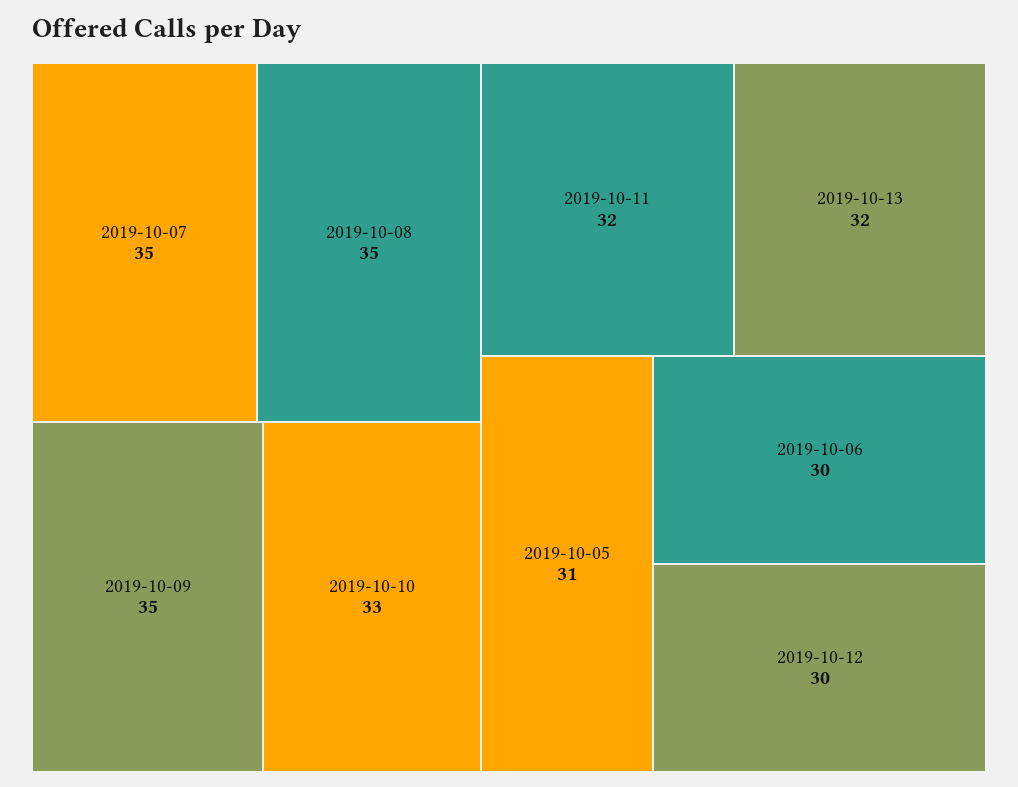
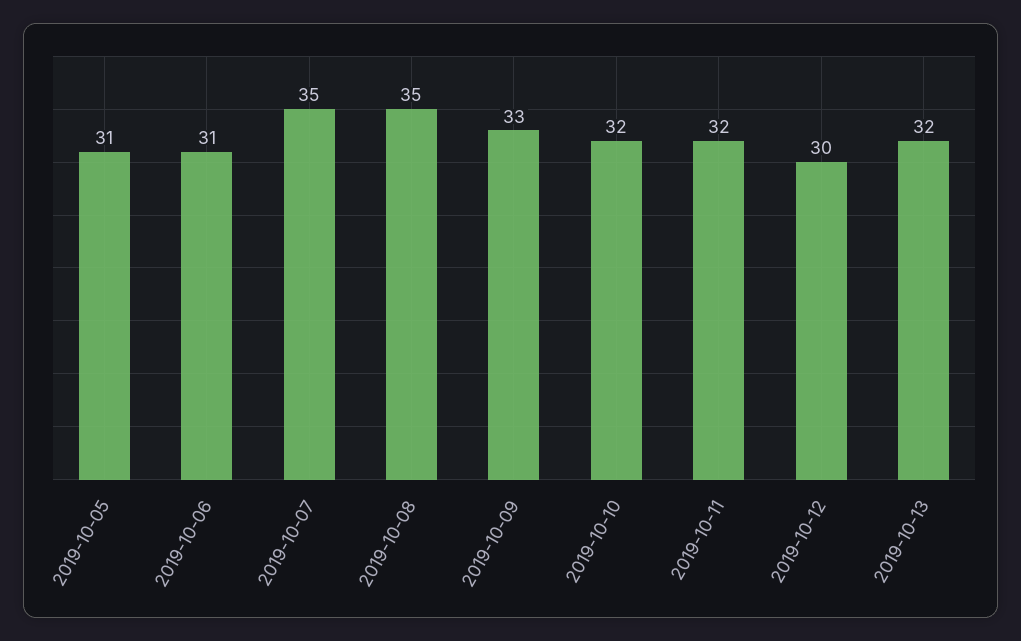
2019-10-09: 35 -> 33
2019-10-10: 33 -> 32
2019-10-06: 30 -> 31

